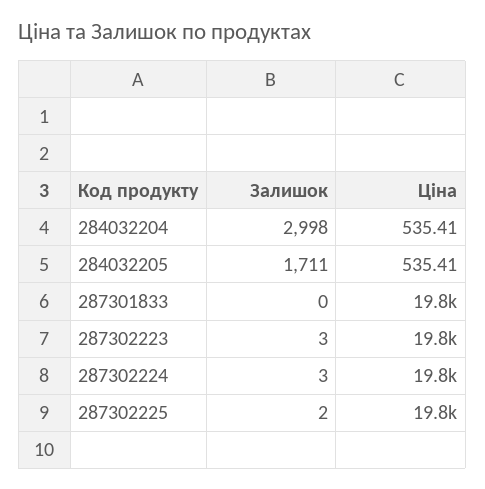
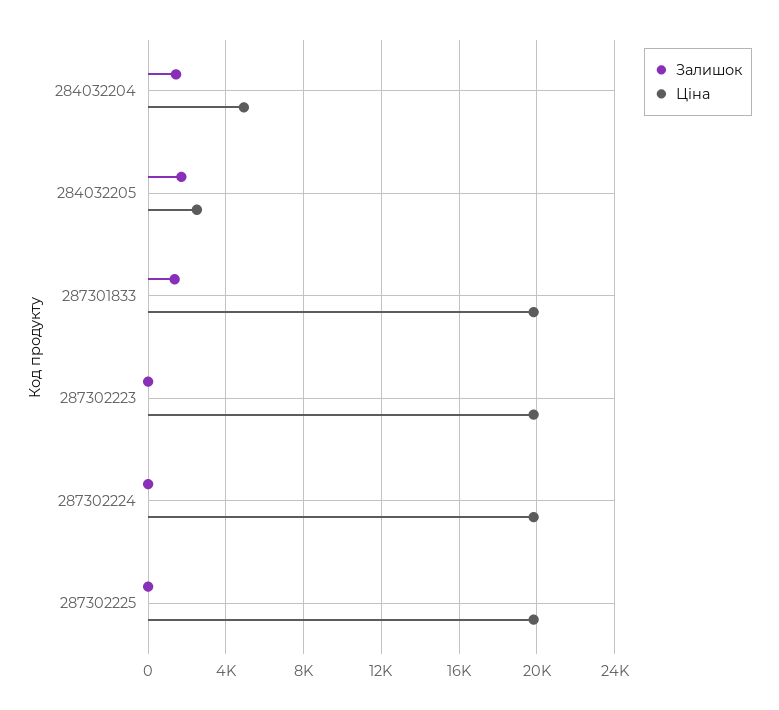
Залишок, 284032204: 2998 -> 1500
Ціна, 284032204: 535.41 -> 5000
Ціна, 284032205: 535.41 -> 2500
Залишок, 287301833: 0 -> 1500

